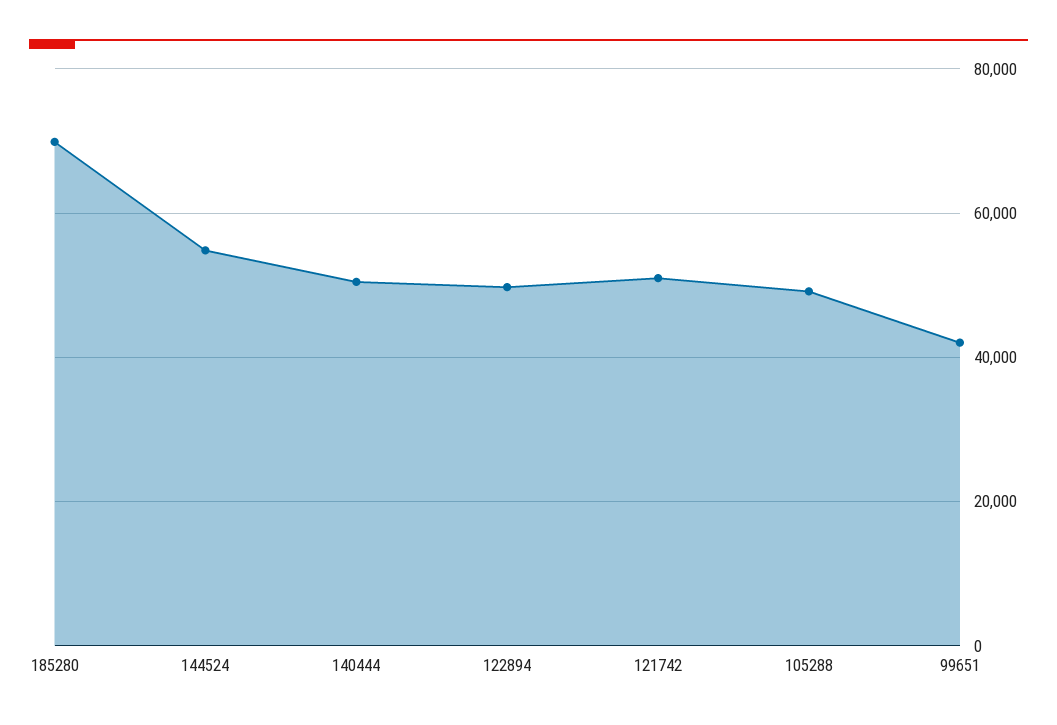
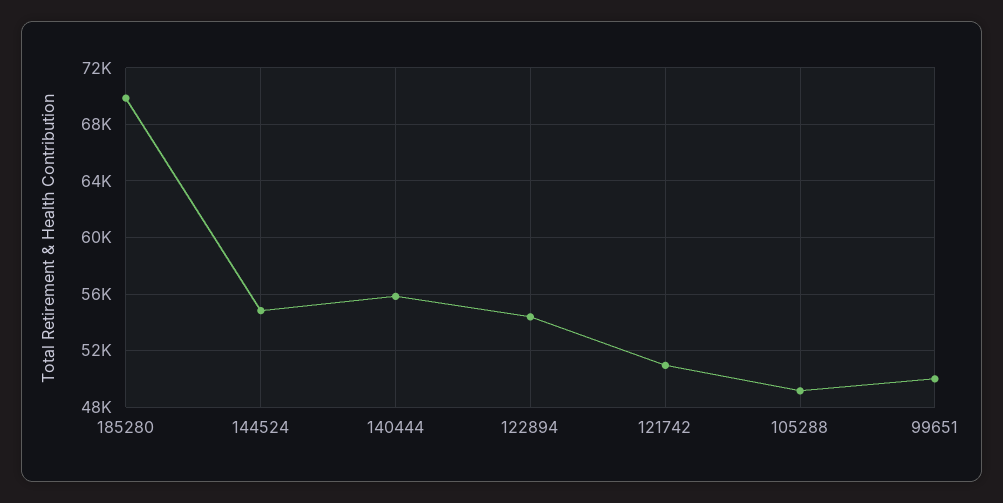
140444: 50000 -> 56000
122894: 50000 -> 54500
99651: 42000 -> 50000

